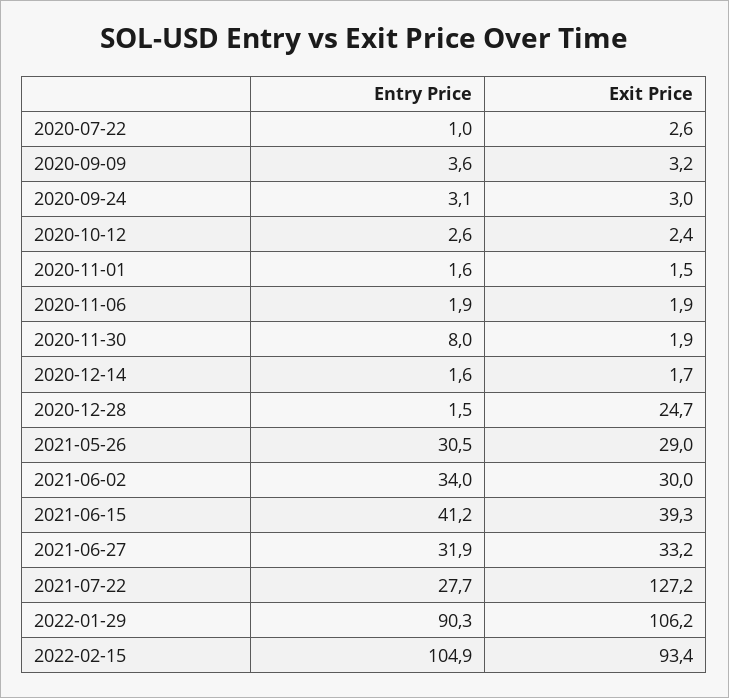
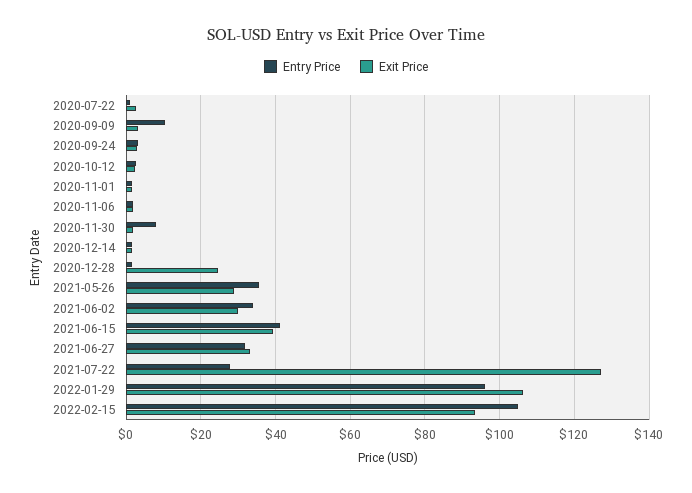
Entry Price, 2020-09-09: 3.6 -> 10
Entry Price, 2021-05-26: 30.5 -> 36
Entry Price, 2022-01-29: 90.3 -> 96

